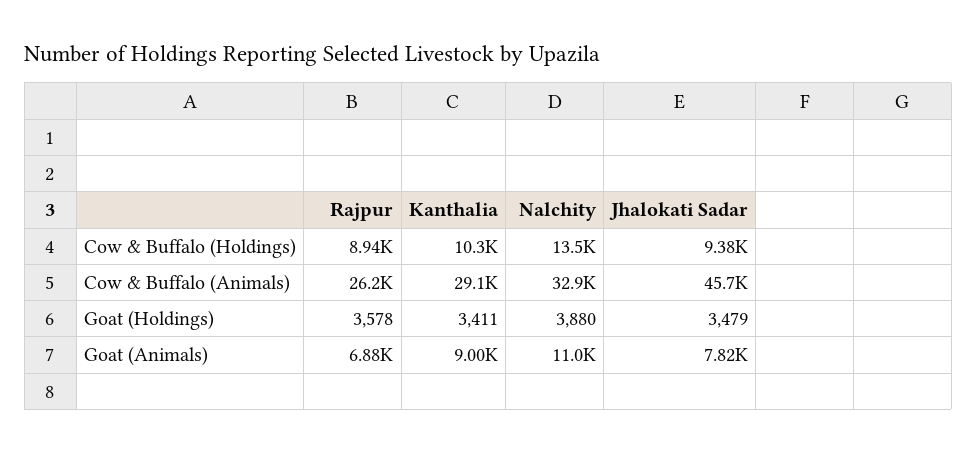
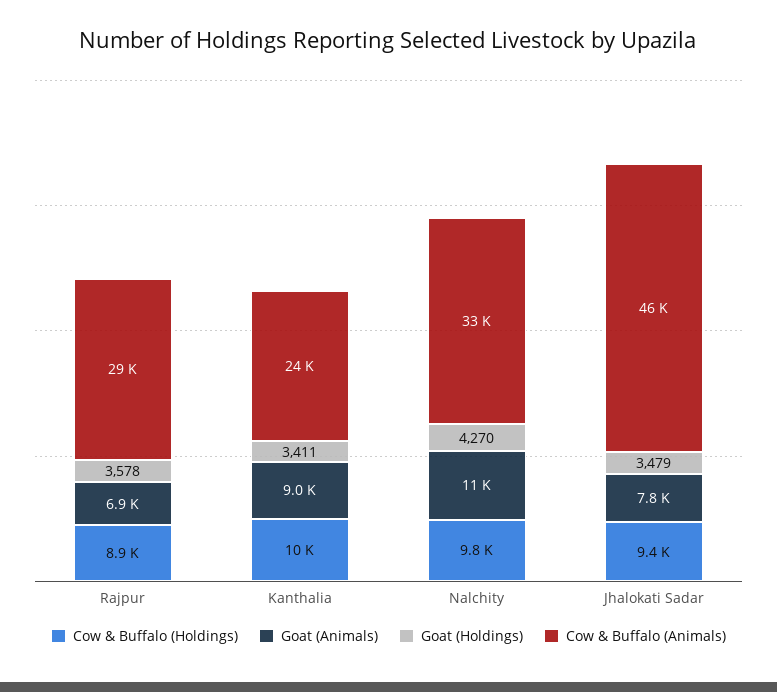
Cow & Buffalo (Holdings), Nalchity: 13500 -> 9800
Cow & Buffalo (Animals), Rajpur: 26200 -> 29000
Cow & Buffalo (Animals), Kanthalia: 29100 -> 24000
Goat (Holdings), Nalchity: 3880 -> 4270

